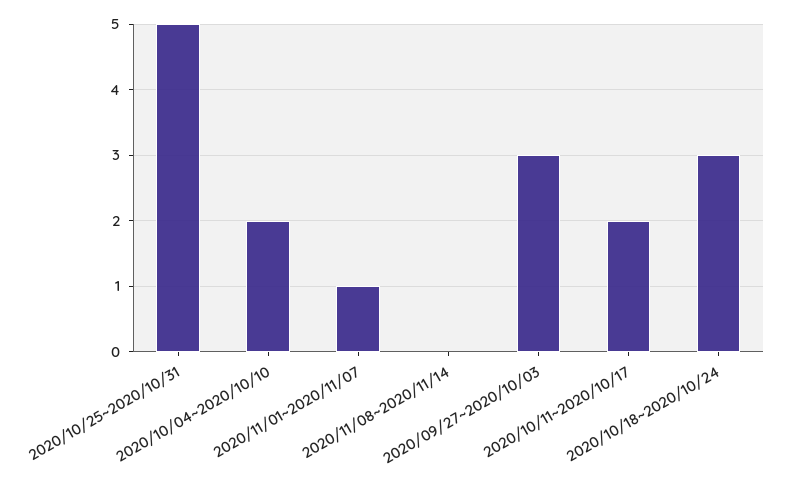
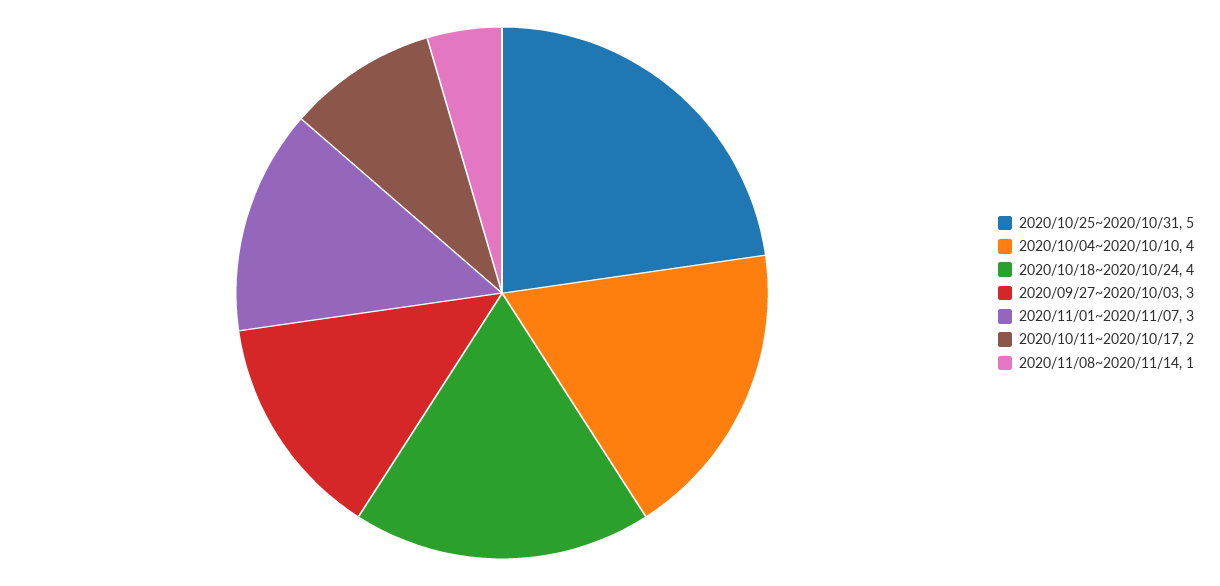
2020/10/04~2020/10/10: 2 -> 4
2020/11/01~2020/11/07: 1 -> 3
2020/11/08~2020/11/14: 0 -> 1
2020/10/18~2020/10/24: 3 -> 4

